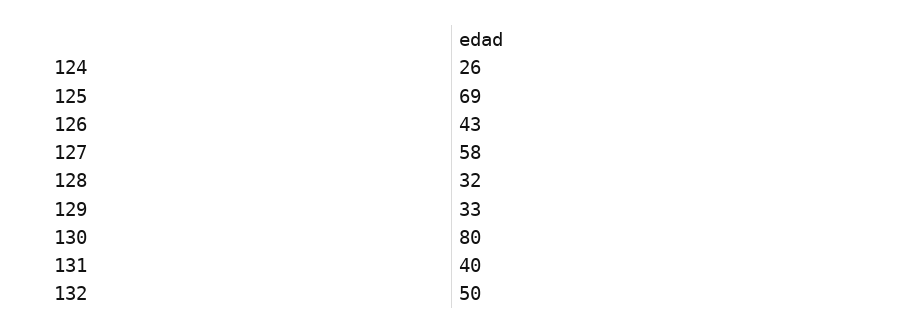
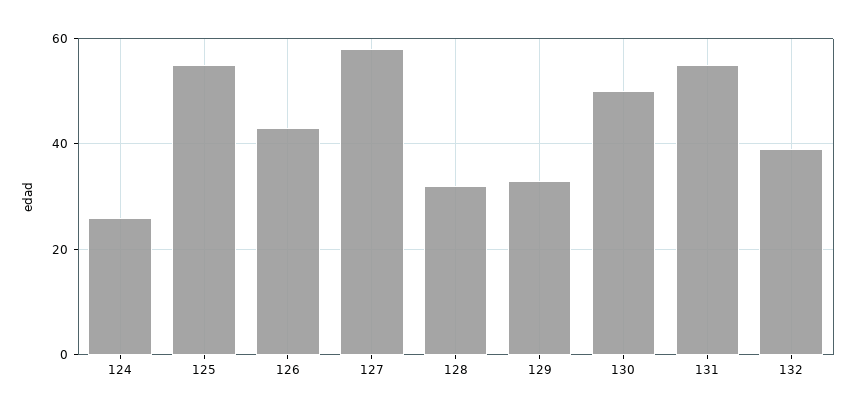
125: 69 -> 55
130: 80 -> 50
131: 40 -> 55
132: 50 -> 40

